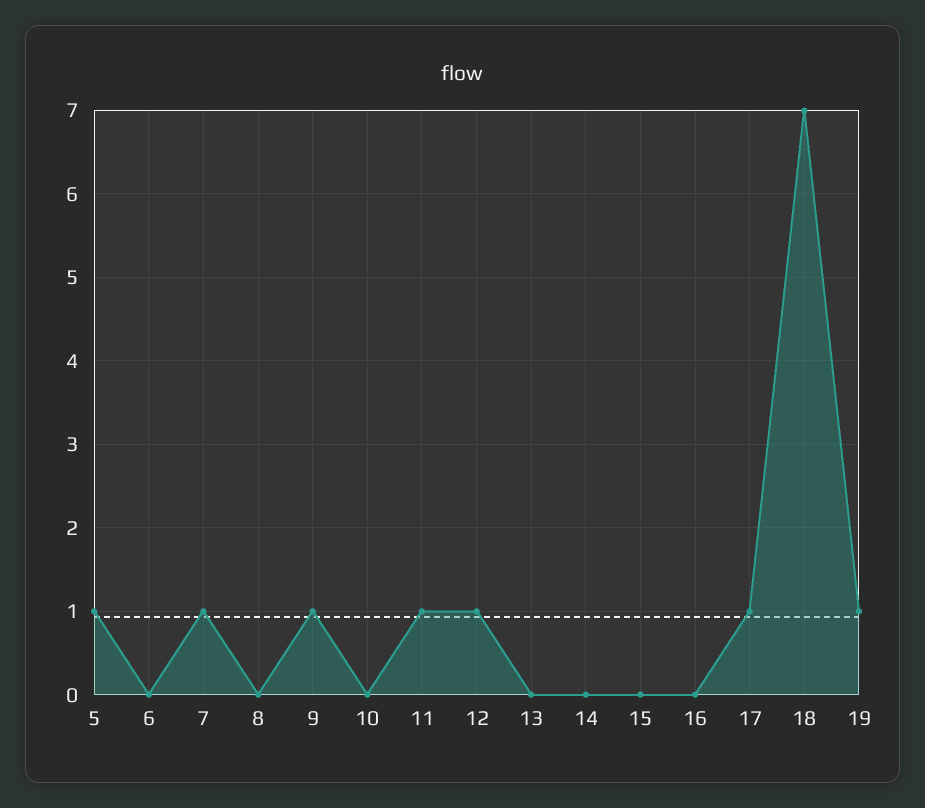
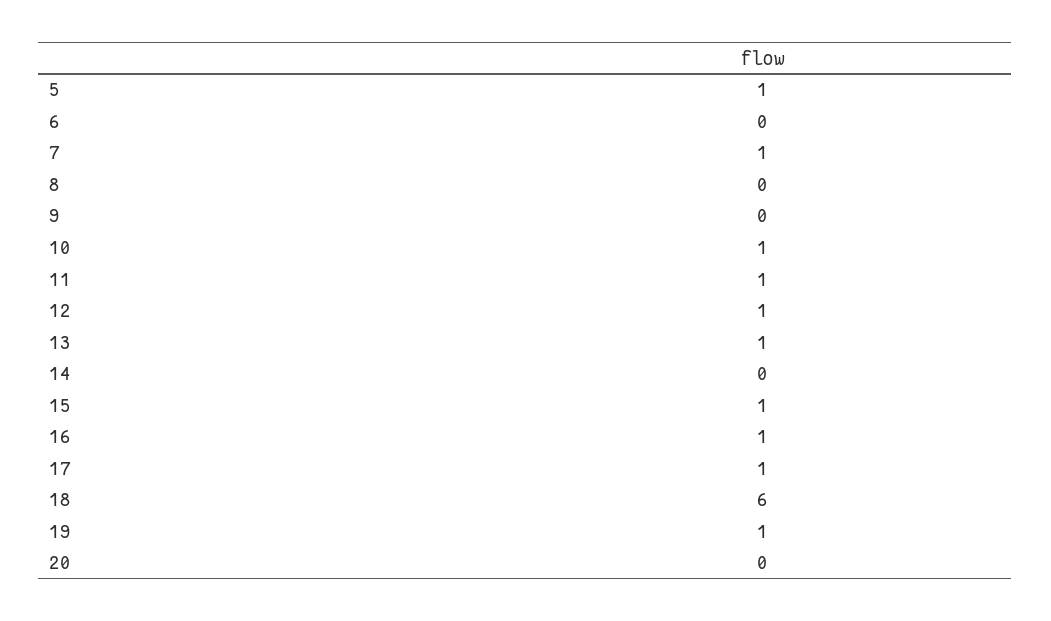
9: 1 -> 0
10: 0 -> 1
13: 0 -> 1
15: 0 -> 1
16: 0 -> 1
18: 7 -> 6
20: none -> 0

